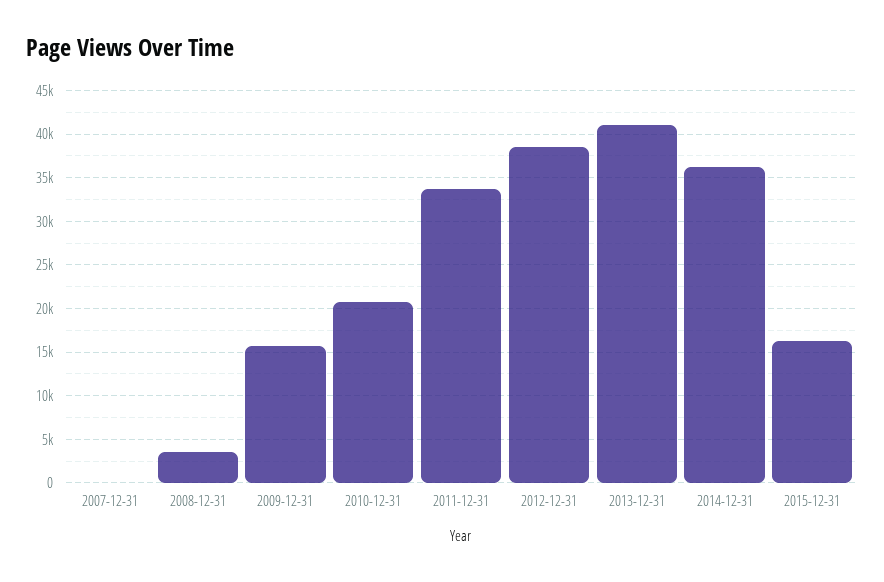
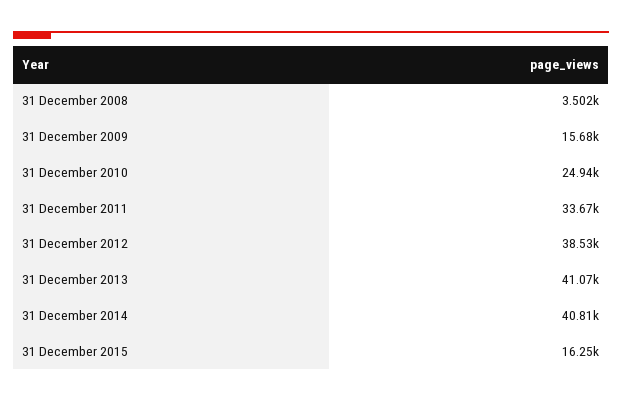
2007-12-31: 0 -> none
2010-12-31: 21000 -> 24940
2014-12-31: 36000 -> 40810

